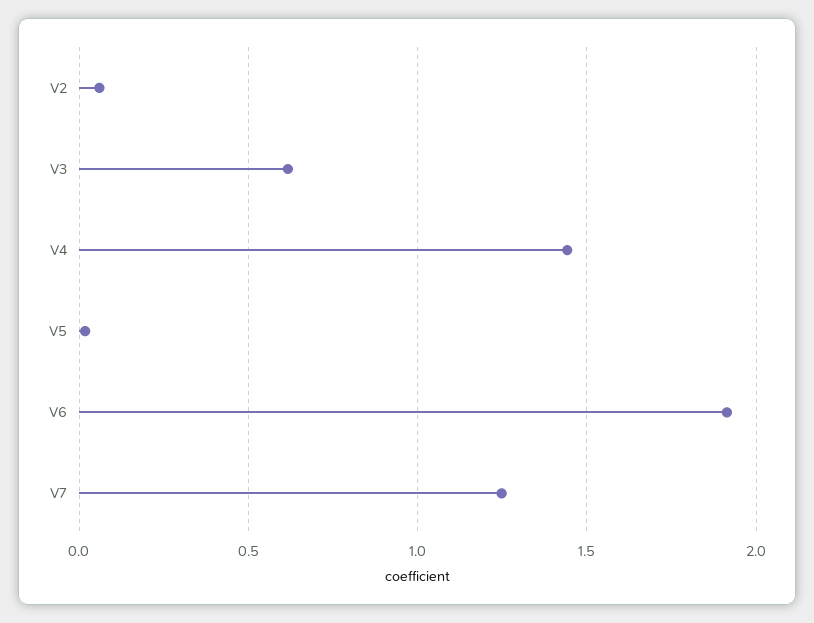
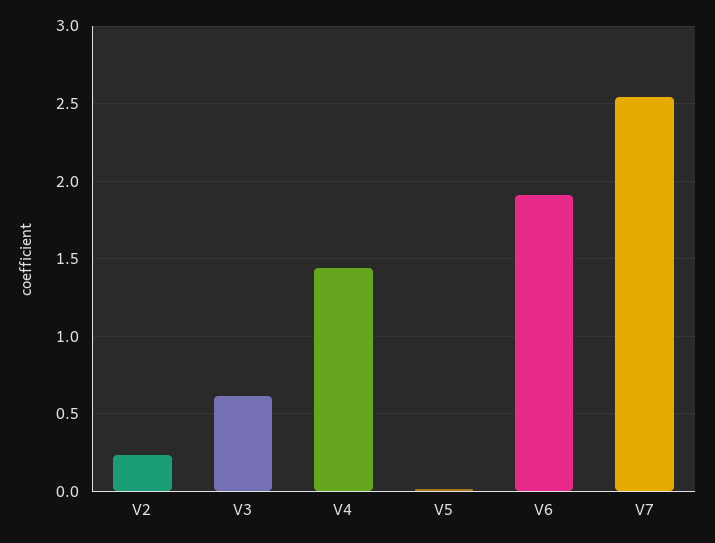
V2: 0.05 -> 0.25
V7: 1.25 -> 2.55

